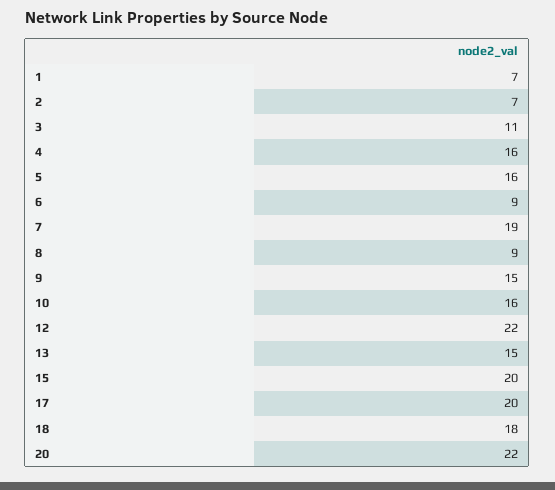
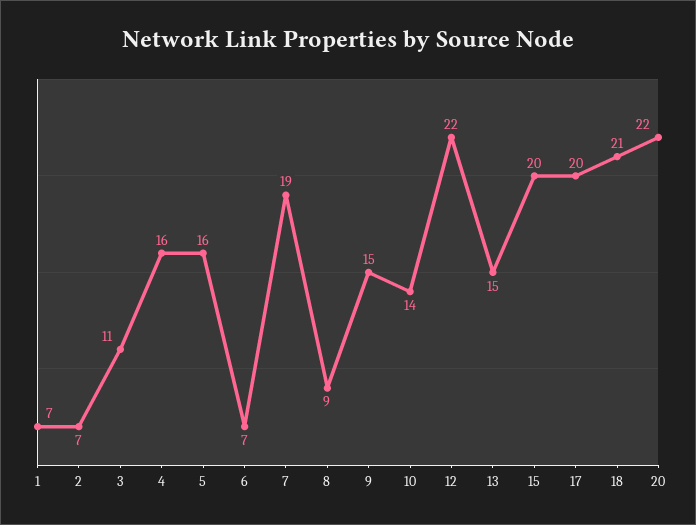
6: 9 -> 7
10: 16 -> 14
18: 18 -> 21

